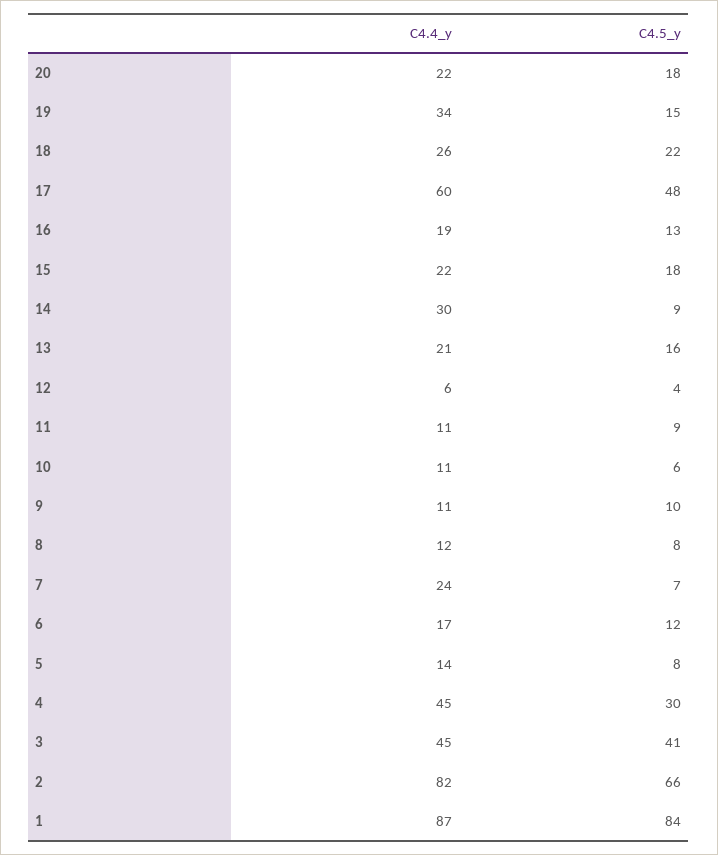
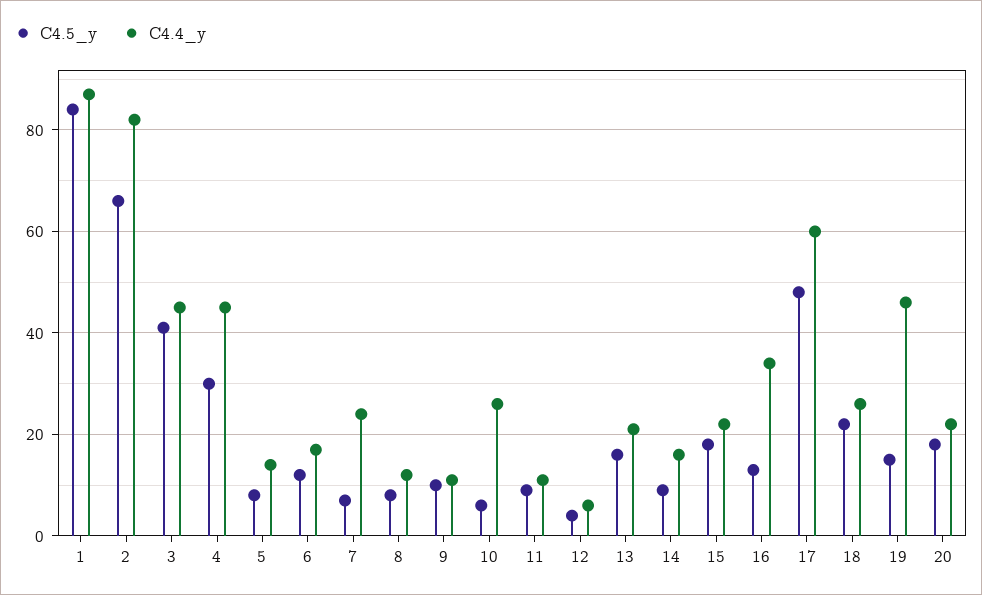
C4.4_y, 19: 34 -> 45
C4.4_y, 16: 19 -> 35
C4.4_y, 14: 30 -> 15
C4.4_y, 10: 11 -> 25

